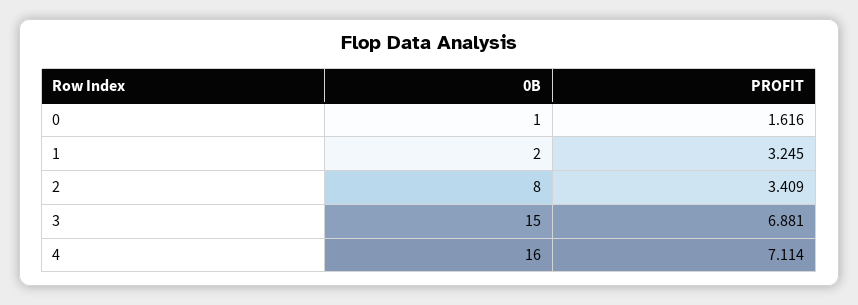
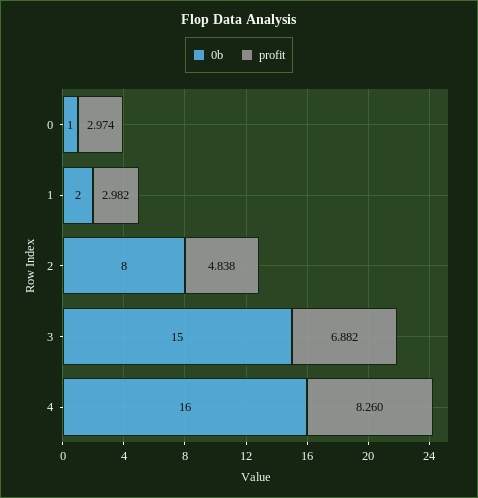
PROFIT, 0: 1.616 -> 2.974
PROFIT, 1: 3.245 -> 2.982
PROFIT, 2: 3.409 -> 4.838
PROFIT, 3: 6.881 -> 6.882
PROFIT, 4: 7.114 -> 8.26

